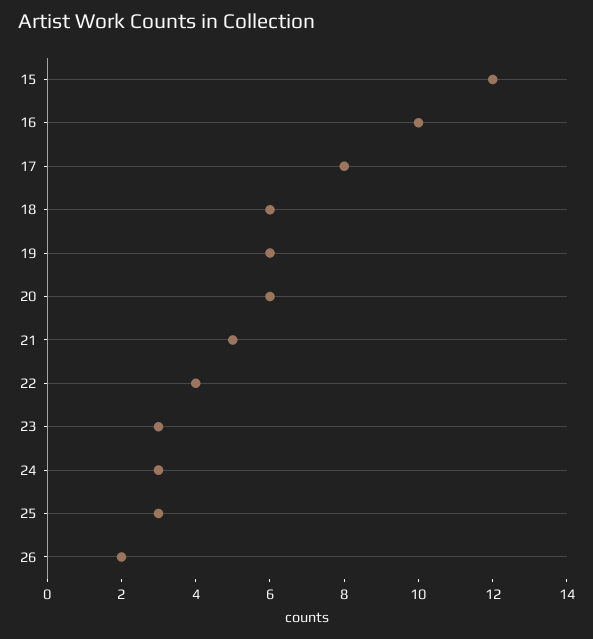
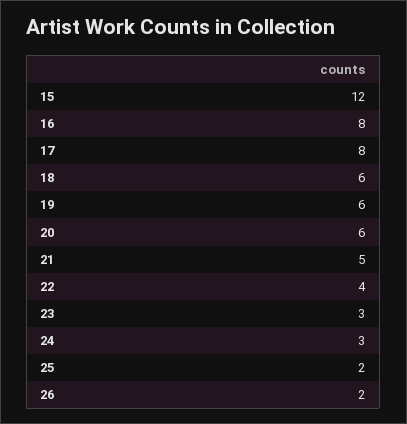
16: 10 -> 8
25: 3 -> 2

